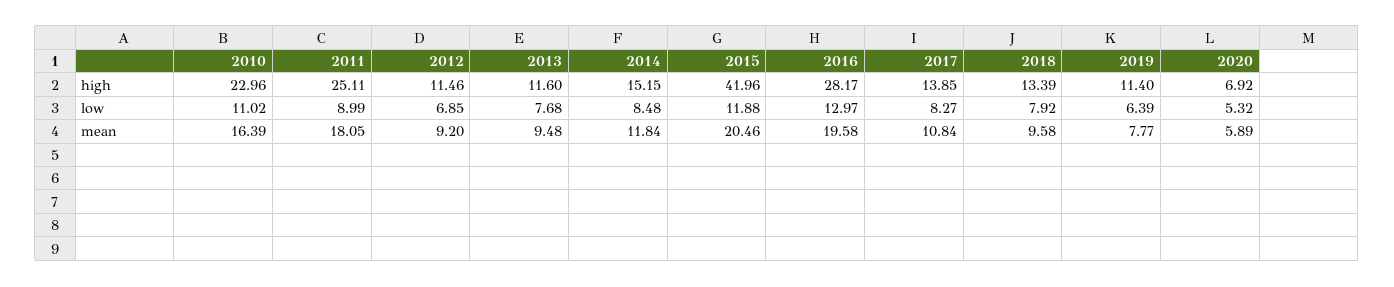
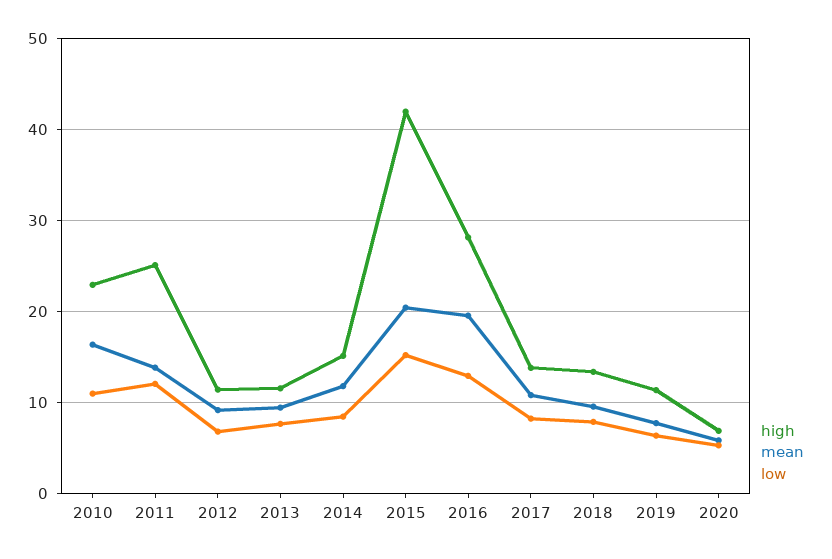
low, 2011: 8.99 -> 12
low, 2015: 11.88 -> 15
mean, 2011: 18.05 -> 14

